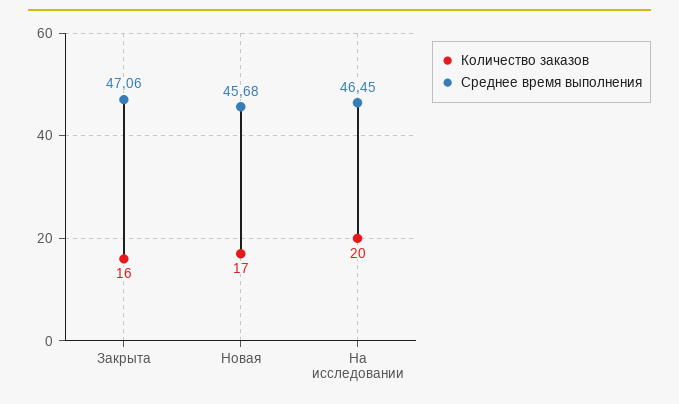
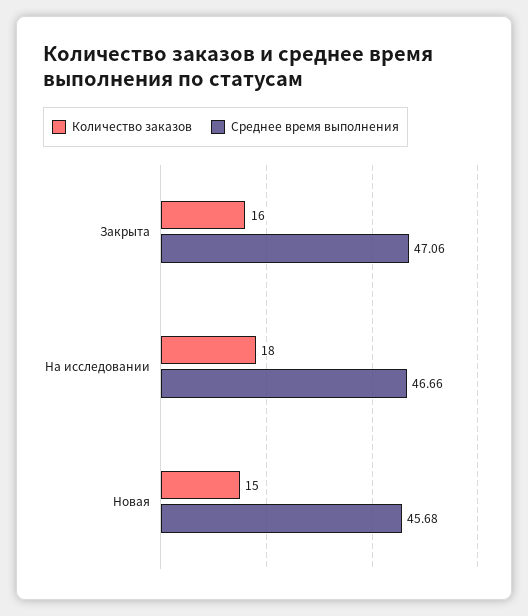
Количество заказов, Новая: 17 -> 15
Количество заказов, На исследовании: 20 -> 18
Среднее время выполнения, На исследовании: 46.45 -> 46.66

